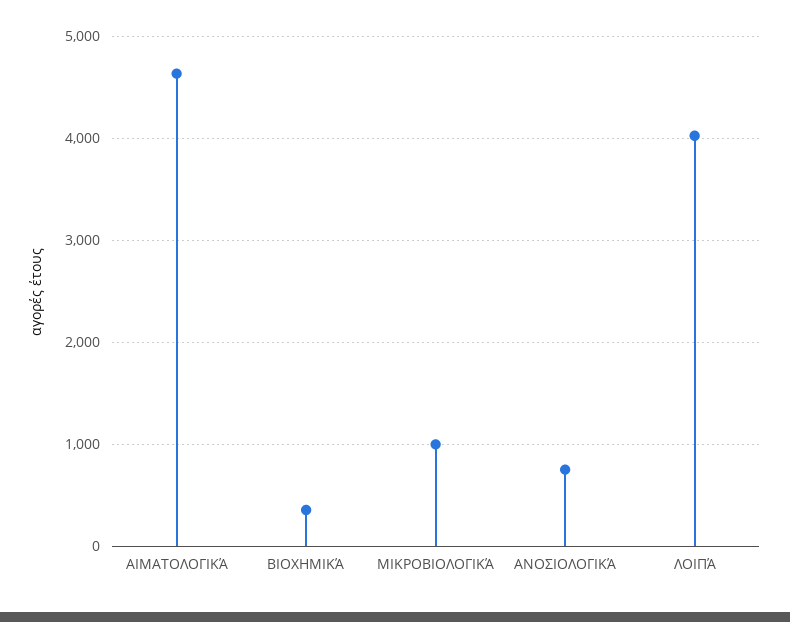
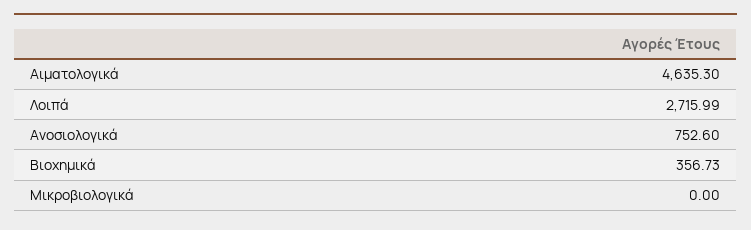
ΜΙΚΡΟΒΙΟΛΟΓΙΚΆ: 1000 -> 0
ΛΟΙΠΆ: 4000 -> 2715.99

